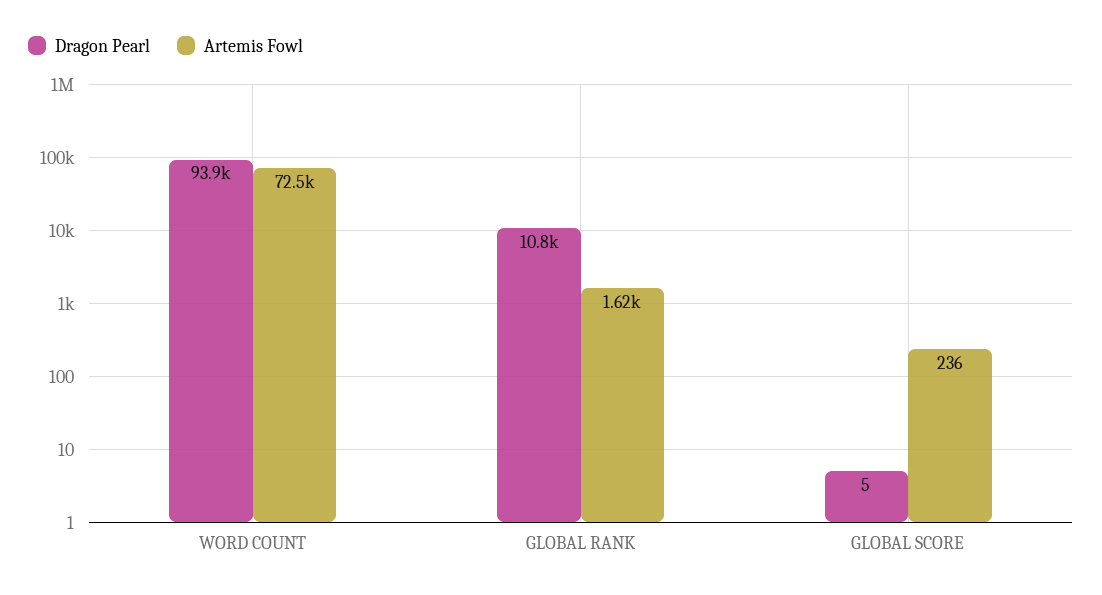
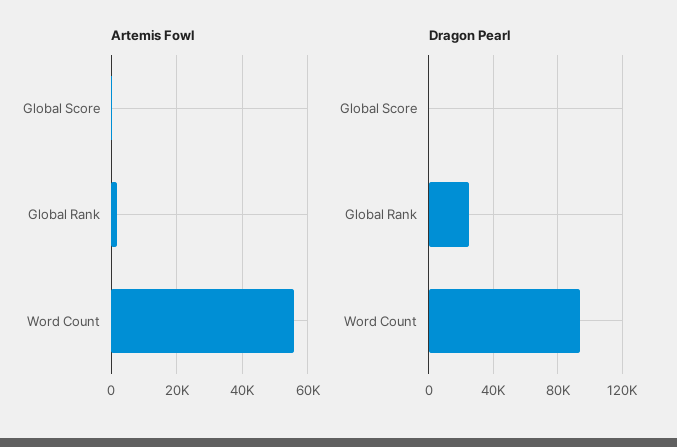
Artemis Fowl, WORD COUNT: 72500 -> 56000
Dragon Pearl, GLOBAL RANK: 10800 -> 25000

